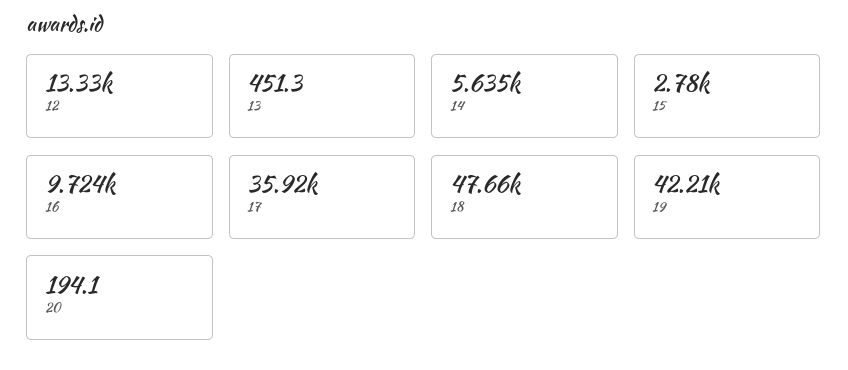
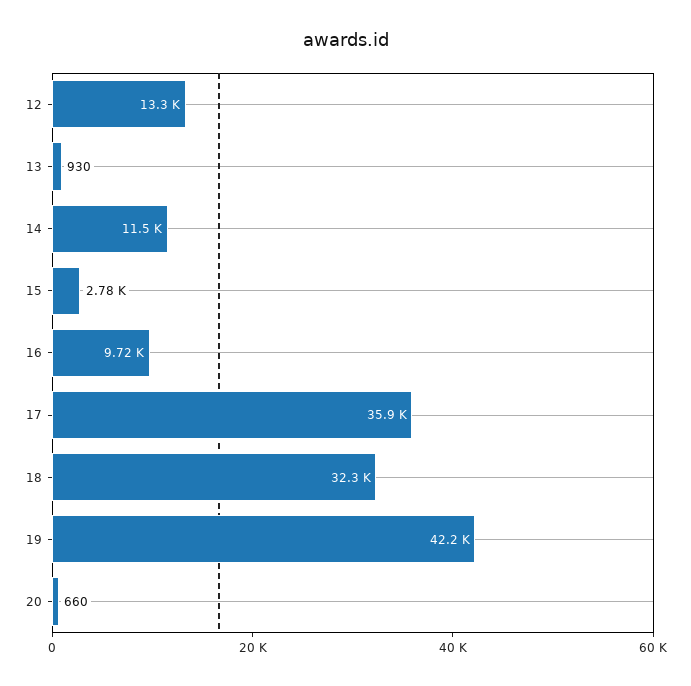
13: 451.3 -> 930
14: 5635 -> 11500
18: 47660 -> 32300
20: 194.1 -> 660

